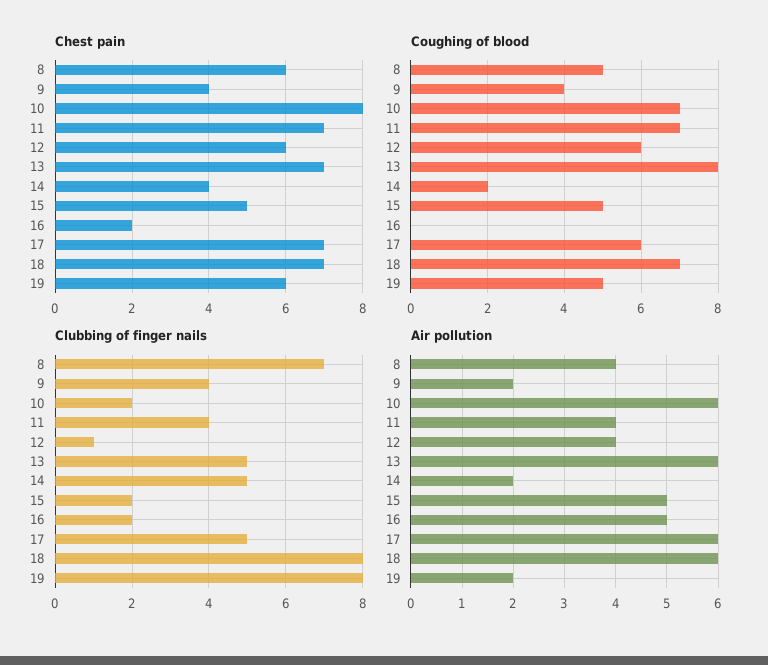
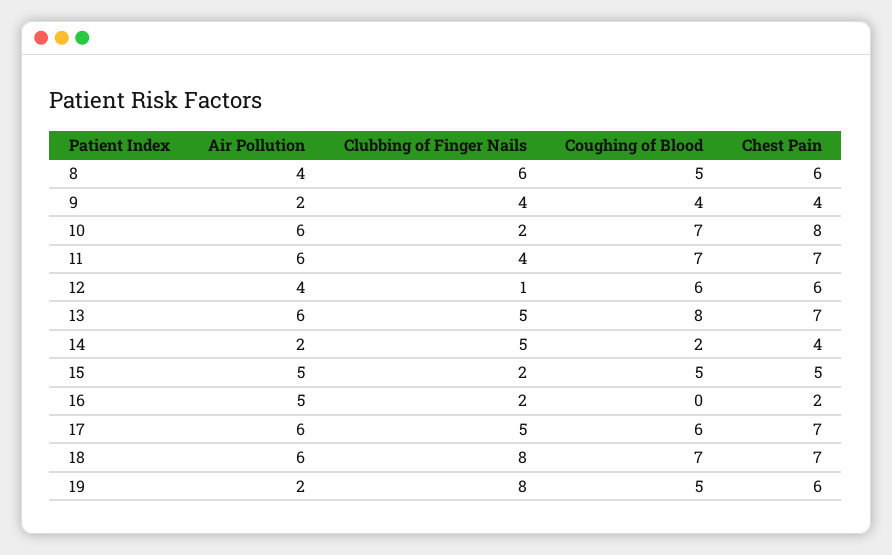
Clubbing of finger nails, 8: 7 -> 6
Air pollution, 11: 4 -> 6

